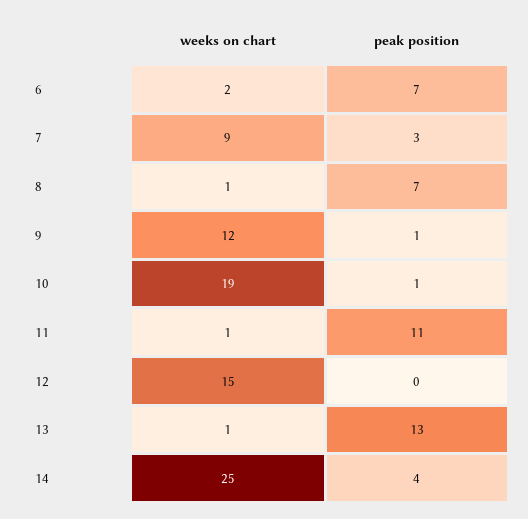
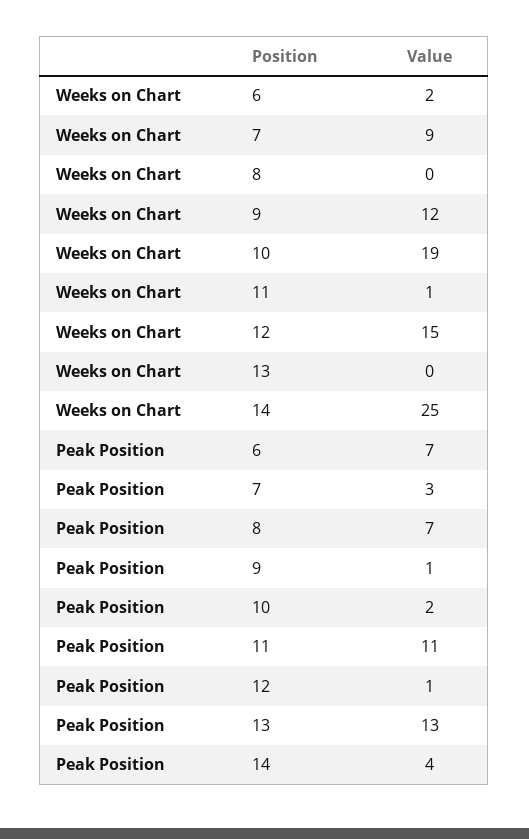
weeks on chart, 8: 1 -> 0
peak position, 10: 1 -> 2
peak position, 12: 0 -> 1
weeks on chart, 13: 1 -> 0

